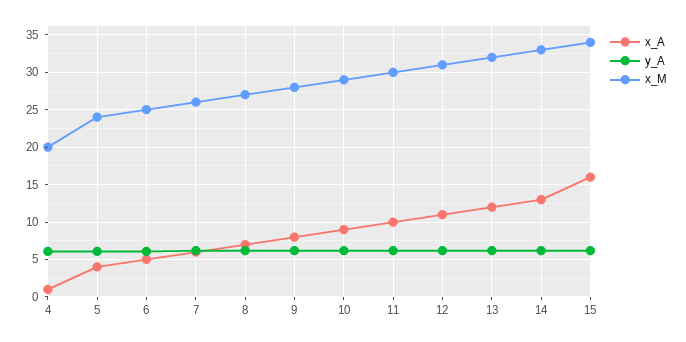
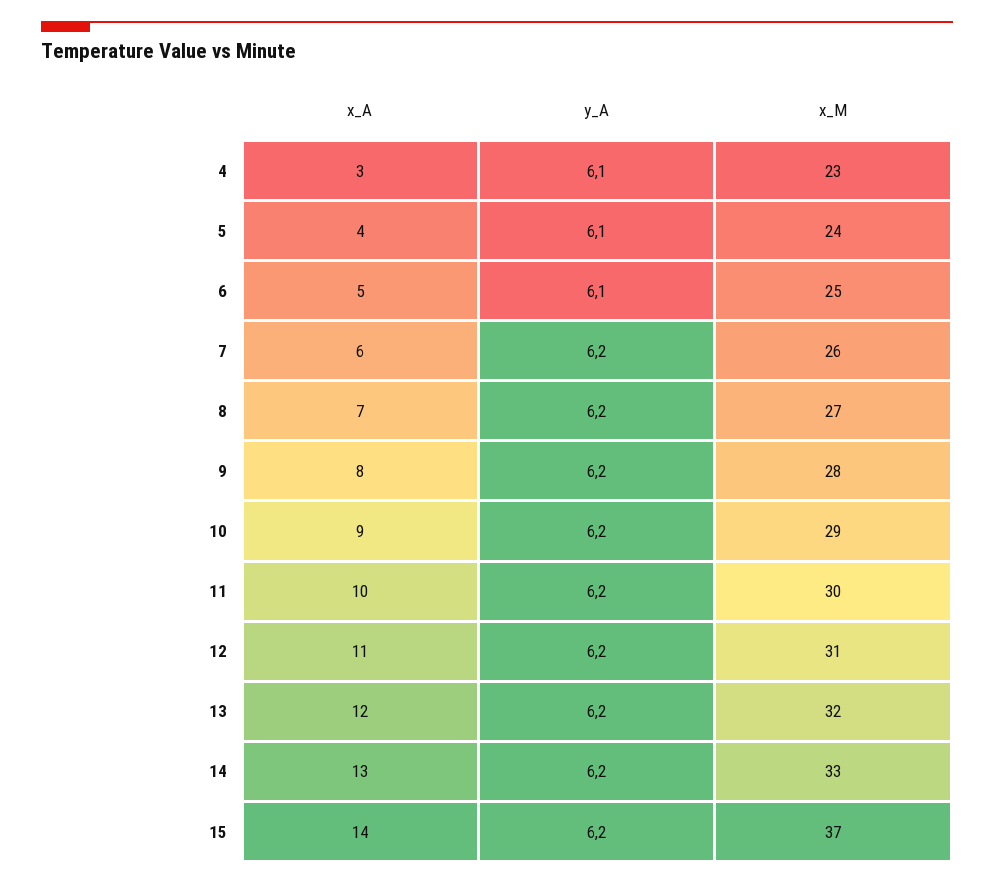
x_A, 4: 1 -> 3
x_M, 4: 20 -> 23
x_A, 15: 16 -> 14
x_M, 15: 34 -> 37

